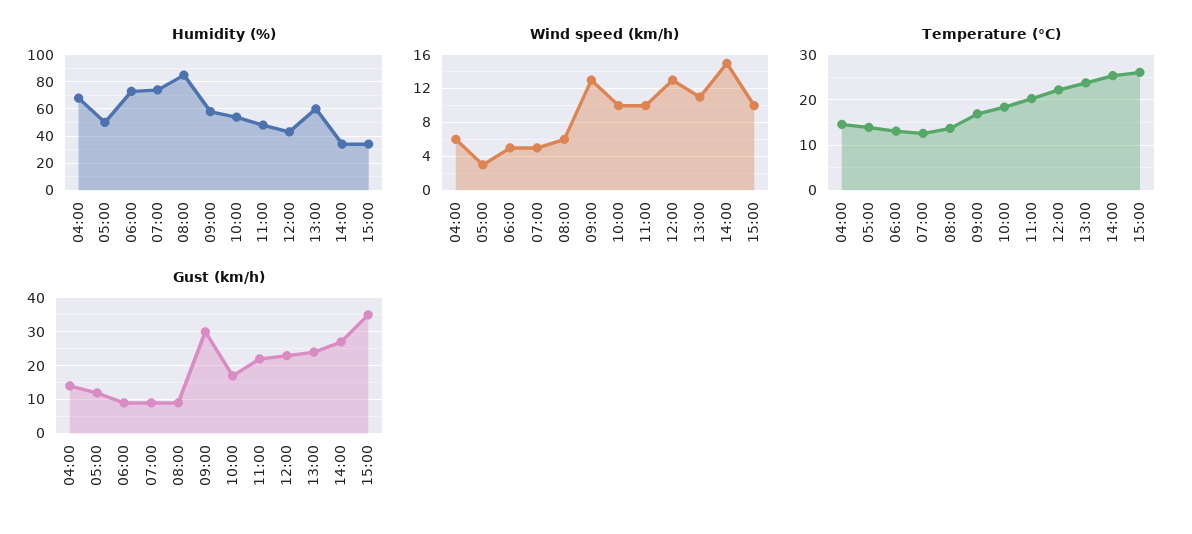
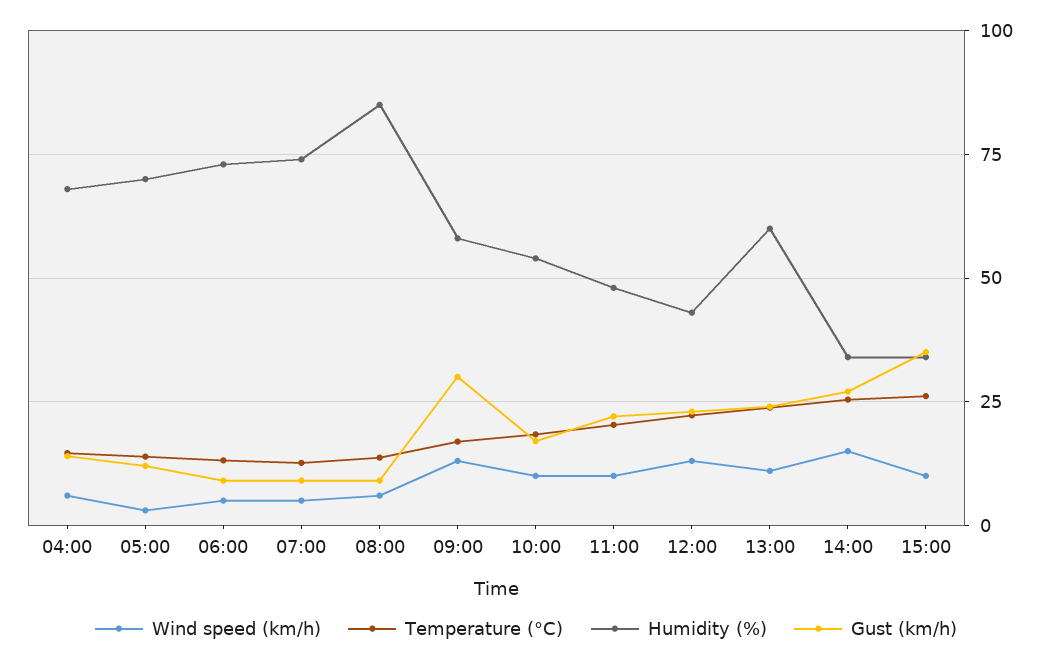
Humidity (%), 05:00: 50 -> 70

